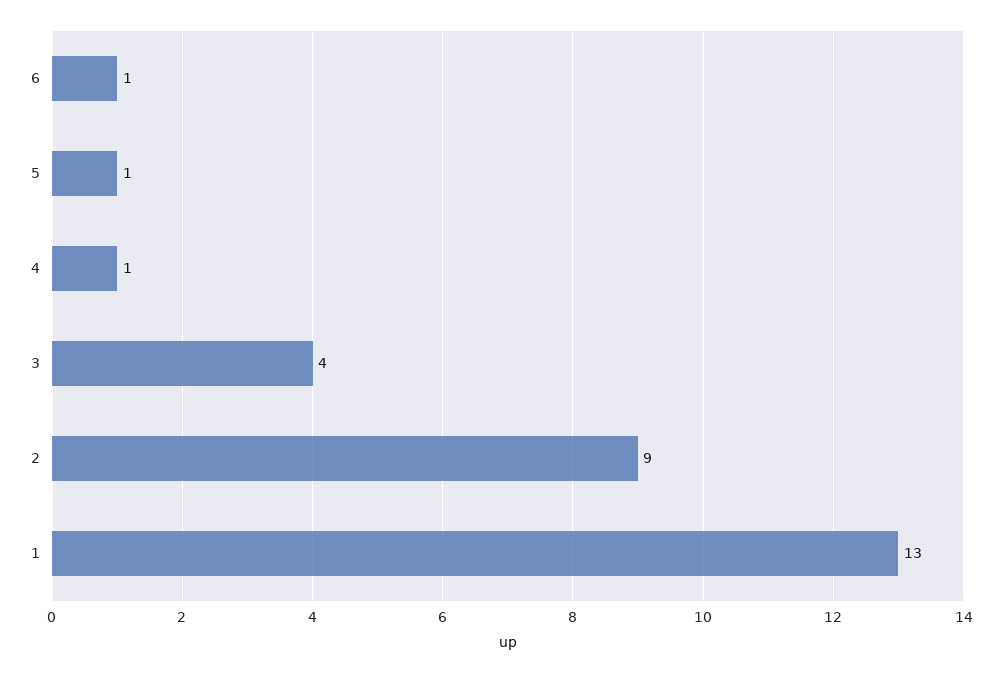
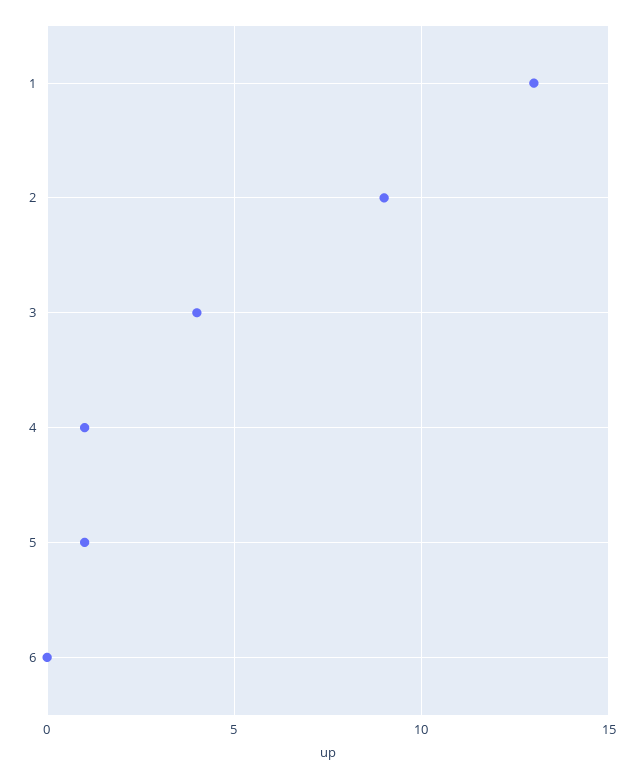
6: 1 -> 0

